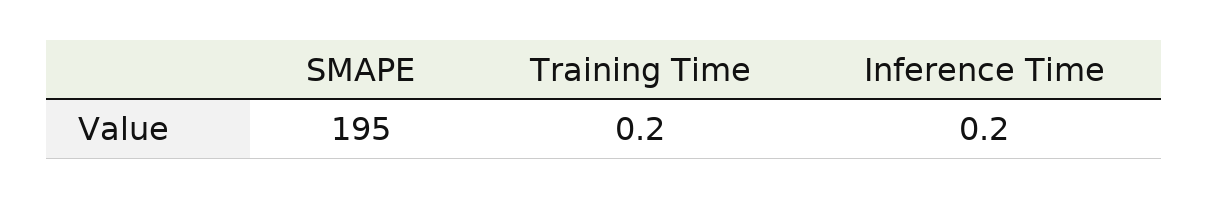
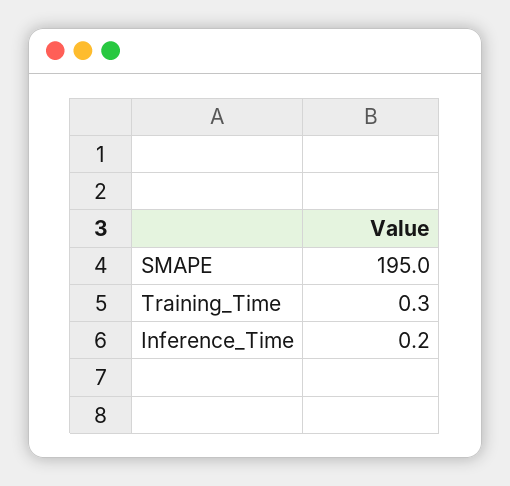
Training Time: 0.2 -> 0.3

